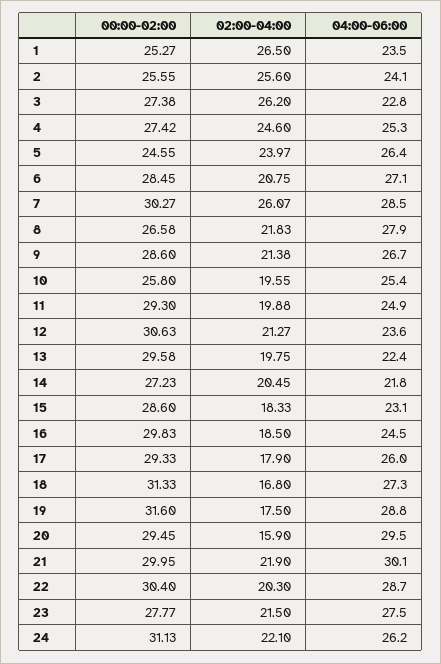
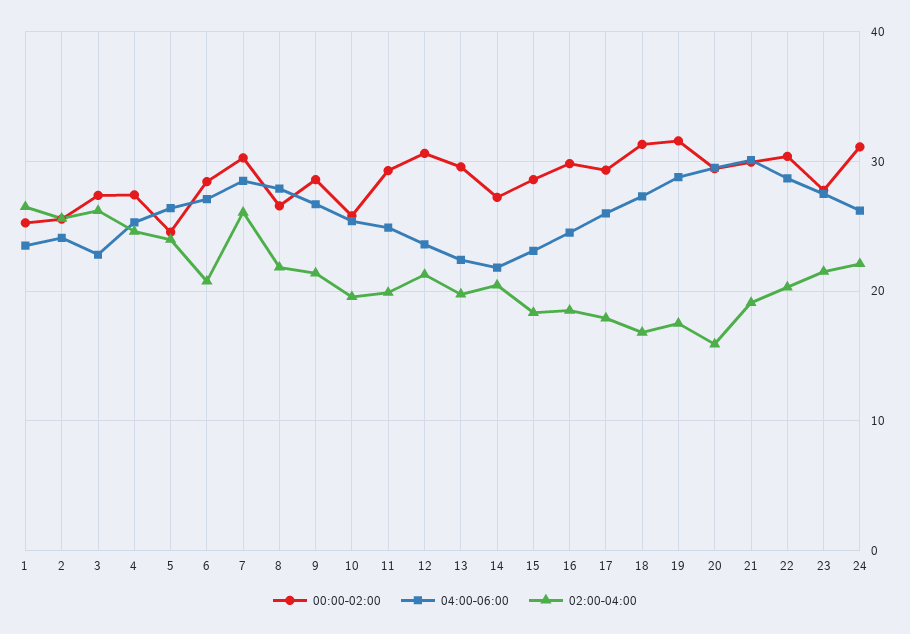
02:00-04:00, 21: 21.9 -> 19

